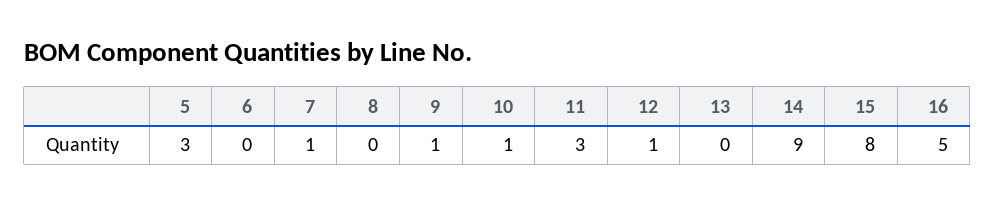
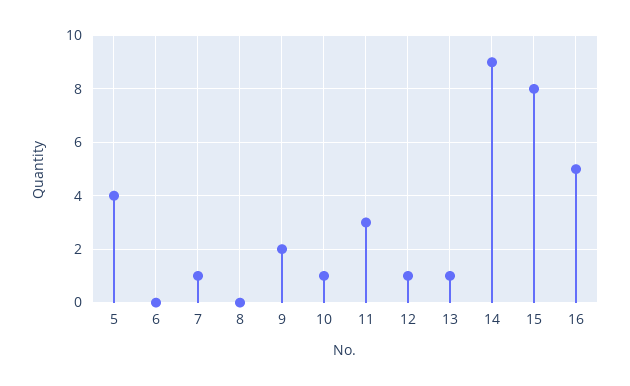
5: 3 -> 4
9: 1 -> 2
13: 0 -> 1

